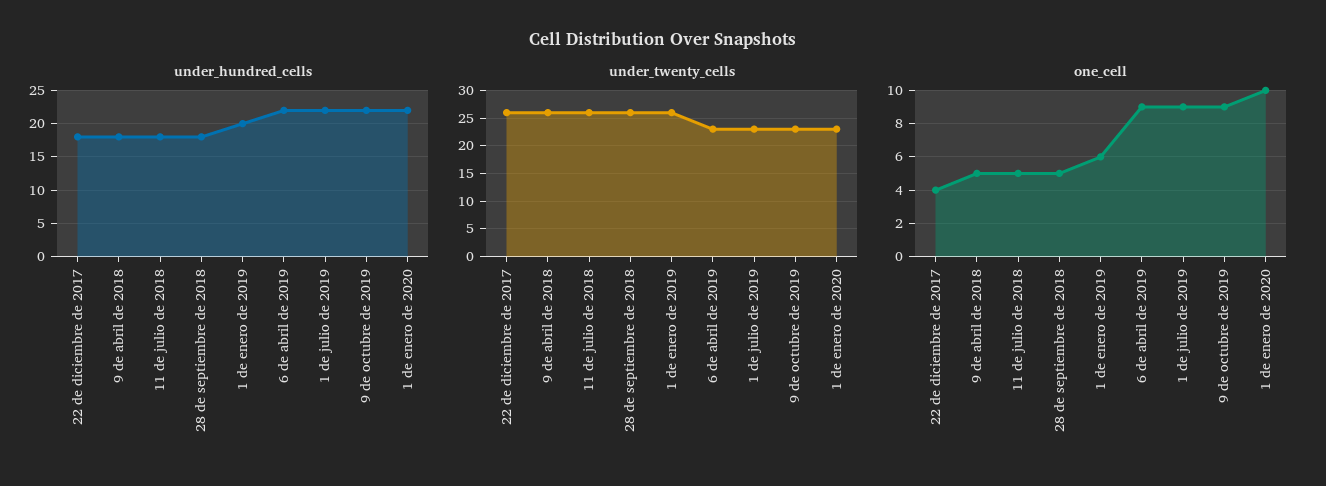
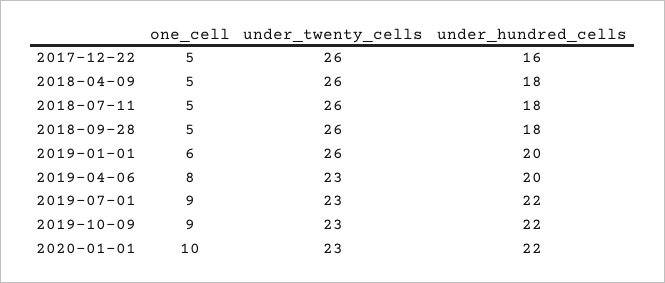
under_hundred_cells, 22 de diciembre de 2017: 18 -> 16
under_hundred_cells, 6 de abril de 2019: 22 -> 20
one_cell, 22 de diciembre de 2017: 4 -> 5
one_cell, 6 de abril de 2019: 9 -> 8

